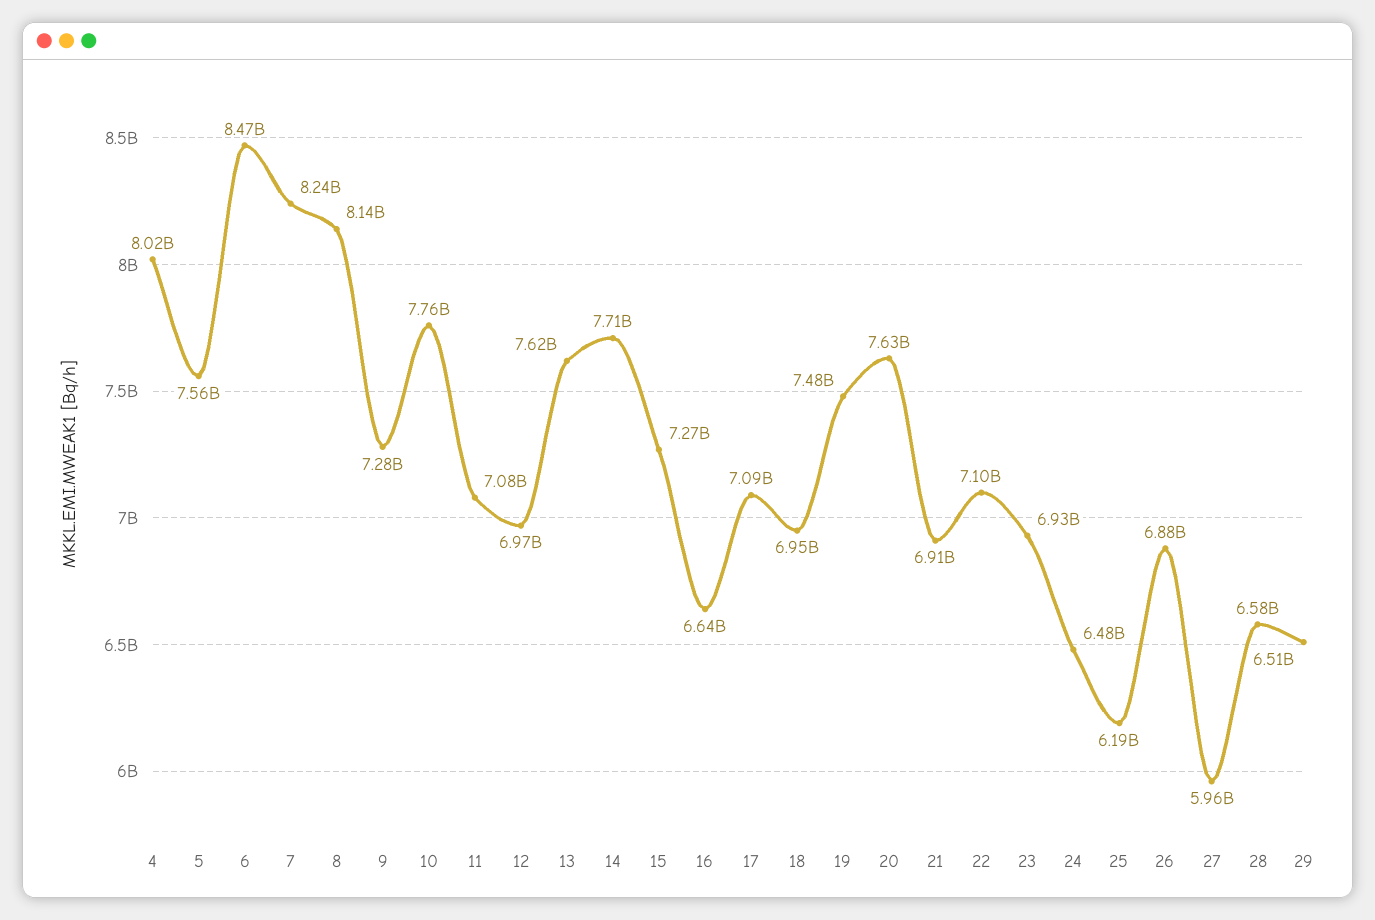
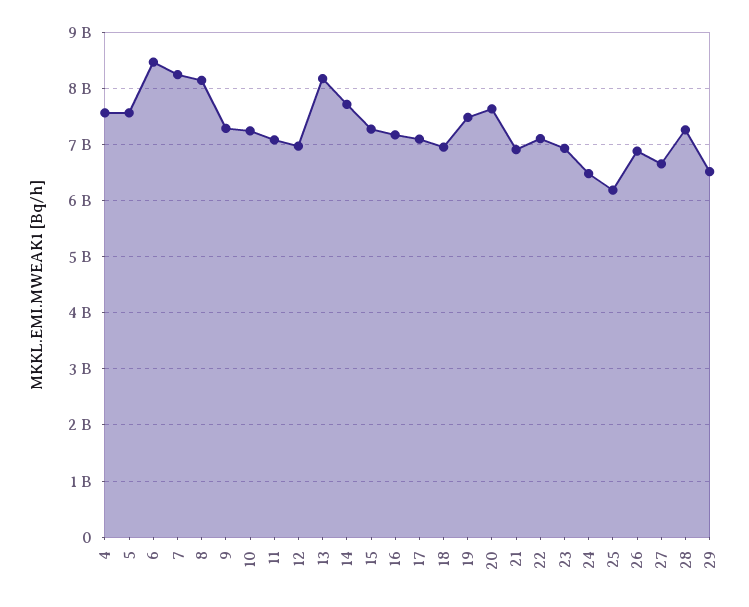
4: 8020000000 -> 7600000000
10: 7760000000 -> 7200000000
13: 7620000000 -> 8200000000
16: 6640000000 -> 7200000000
27: 5960000000 -> 6600000000
28: 6580000000 -> 7200000000

